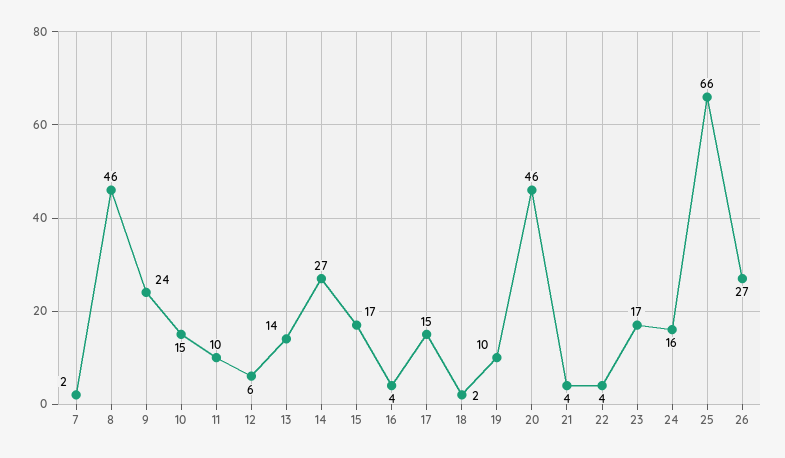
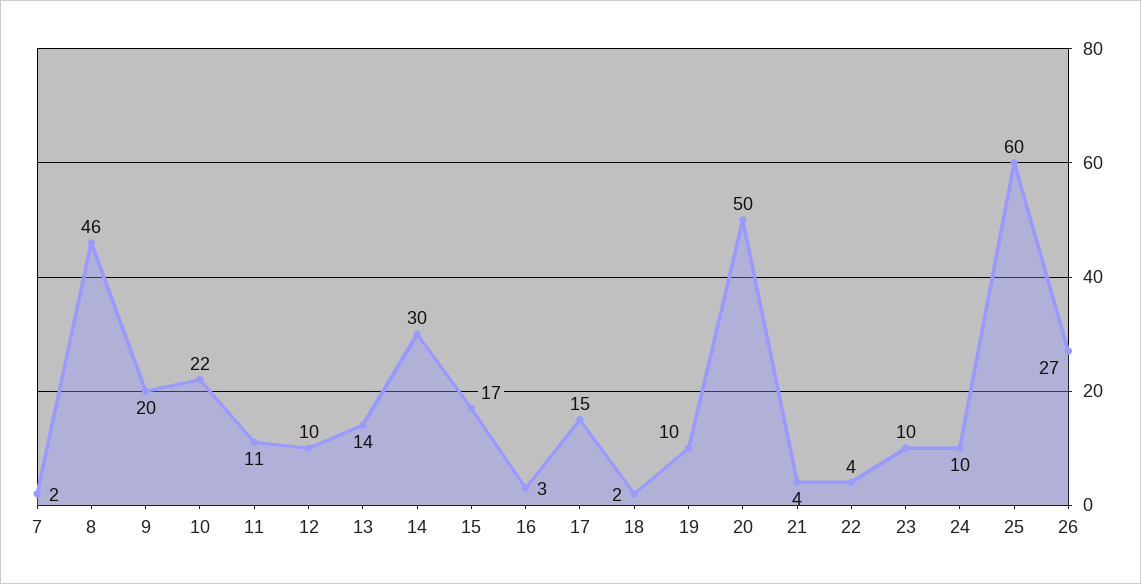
9: 24 -> 20
10: 15 -> 22
11: 10 -> 11
12: 6 -> 10
14: 27 -> 30
16: 4 -> 3
20: 46 -> 50
23: 17 -> 10
24: 16 -> 10
25: 66 -> 60

